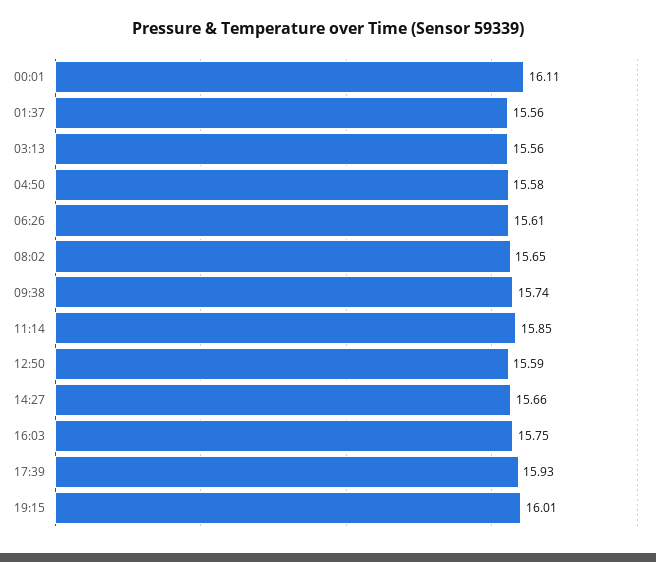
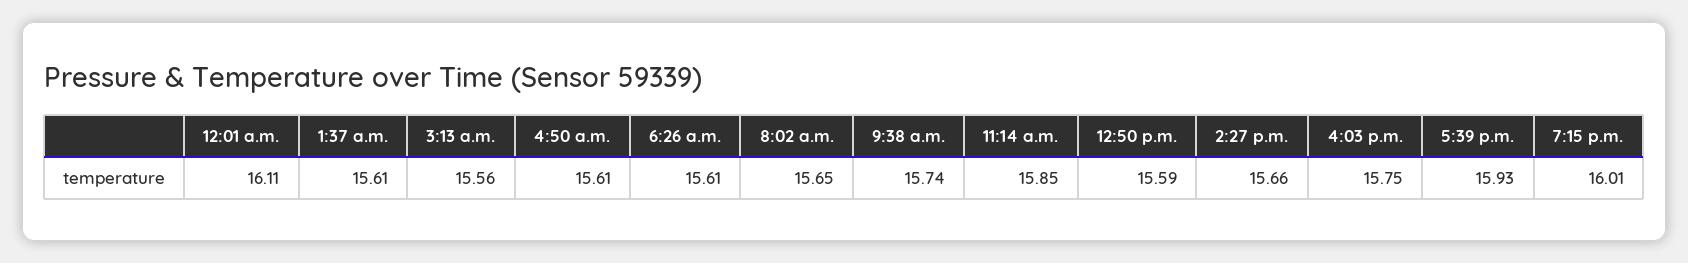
01:37: 15.56 -> 15.61
04:50: 15.58 -> 15.61

